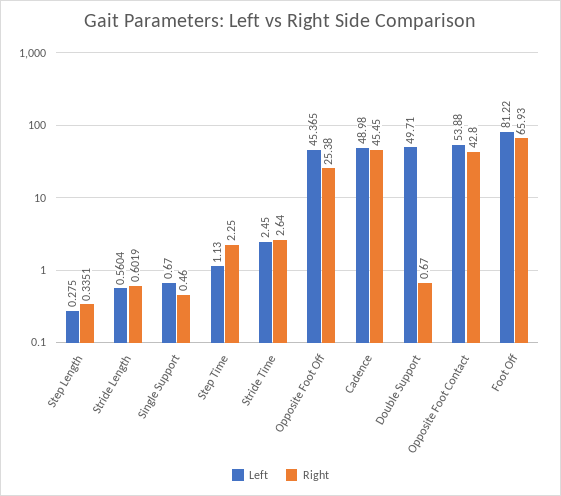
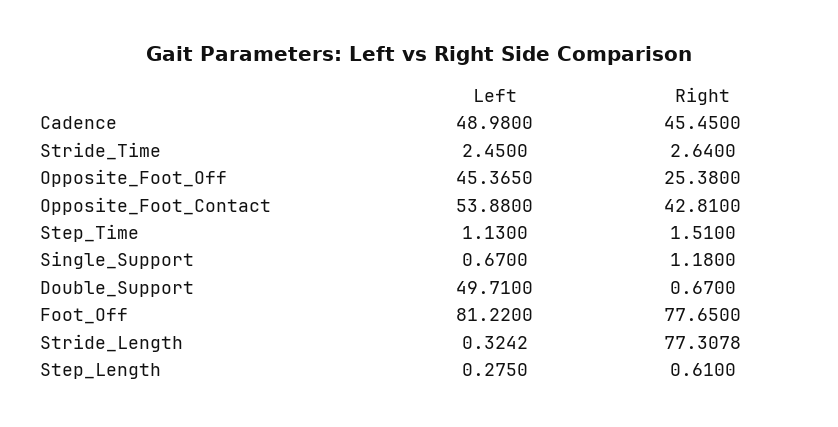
Right, Step Length: 0.3351 -> 0.61
Left, Stride Length: 0.5604 -> 0.3242
Right, Stride Length: 0.6019 -> 77.3078
Right, Single Support: 0.46 -> 1.18
Right, Step Time: 2.25 -> 1.51
Right, Opposite Foot Contact: 42.8 -> 42.81
Right, Foot Off: 65.93 -> 77.65

